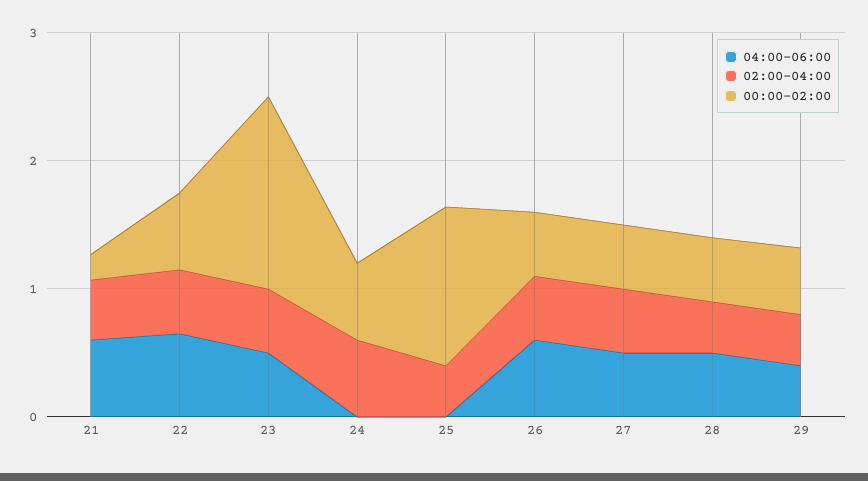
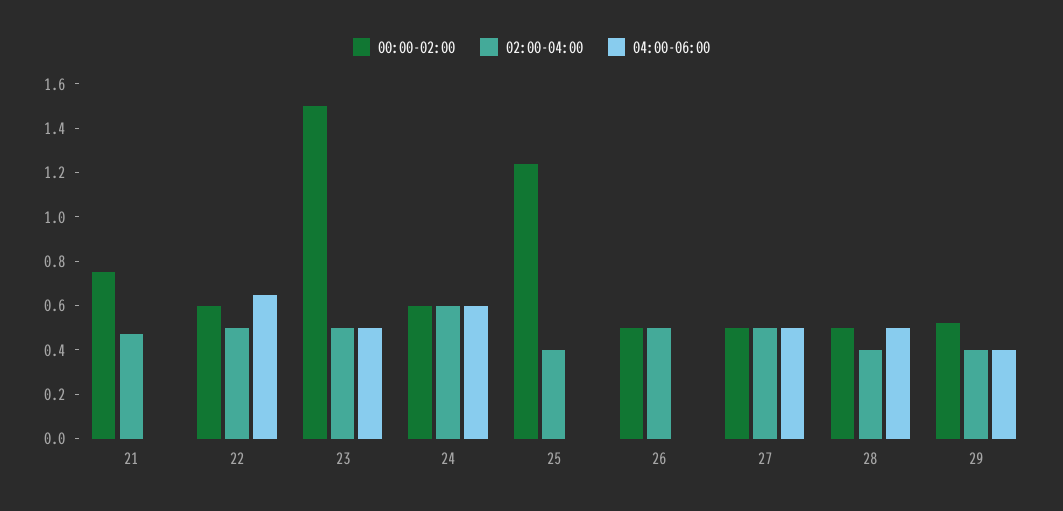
04:00-06:00, 21: 0.6 -> 0
00:00-02:00, 21: 0.2 -> 0.75
04:00-06:00, 24: 0 -> 0.6
04:00-06:00, 26: 0.6 -> 0

